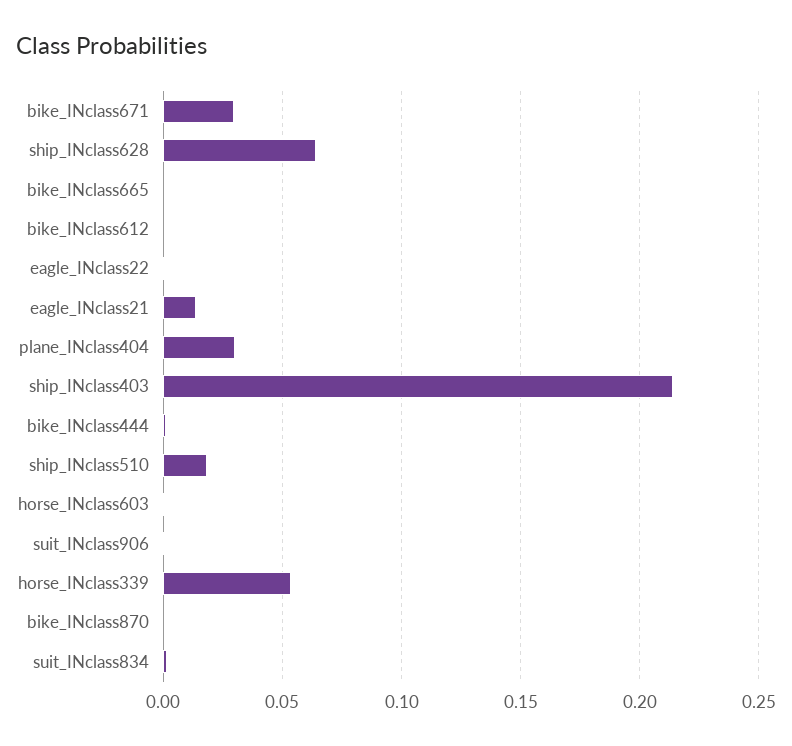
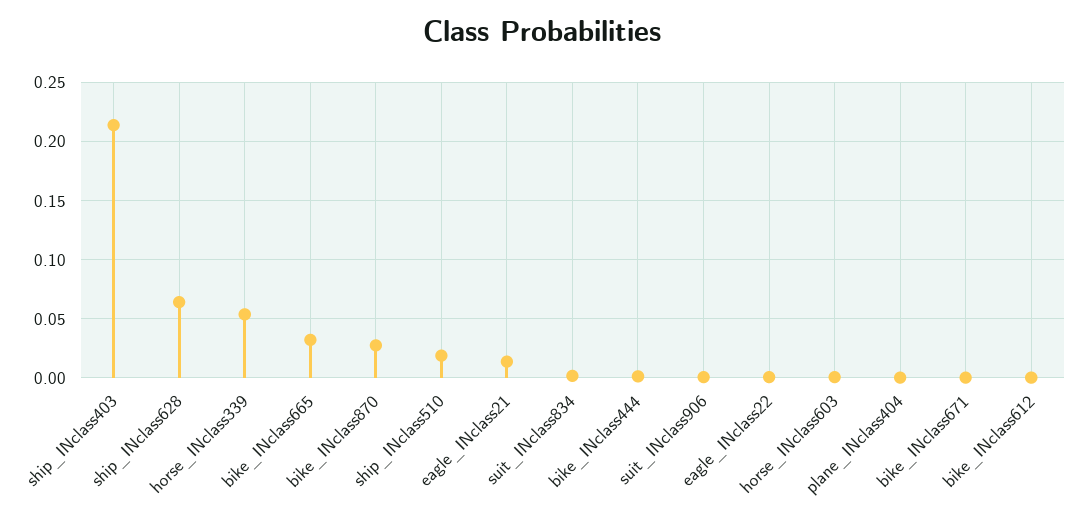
bike_INclass671: 0.03 -> 0
bike_INclass665: 0 -> 0.03
plane_INclass404: 0.03 -> 0
bike_INclass870: 0 -> 0.03

